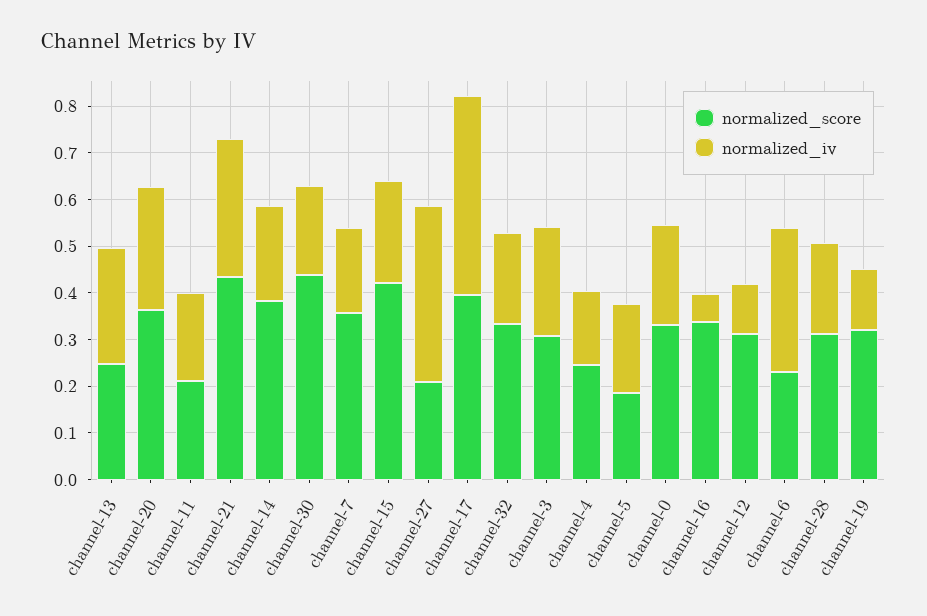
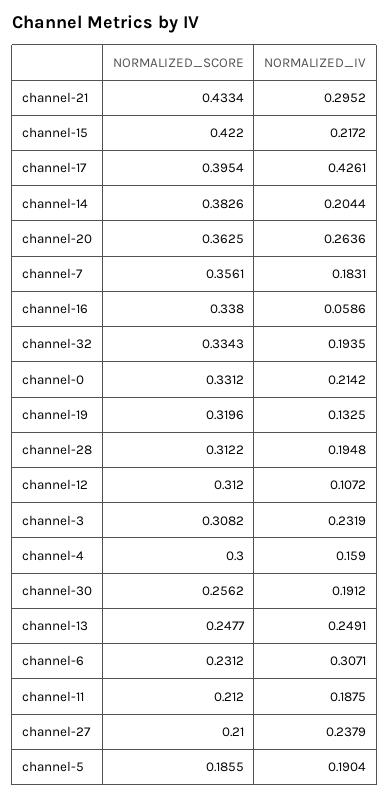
normalized_score, channel-30: 0.44 -> 0.2562
normalized_iv, channel-27: 0.38 -> 0.2379
normalized_score, channel-4: 0.24 -> 0.3

